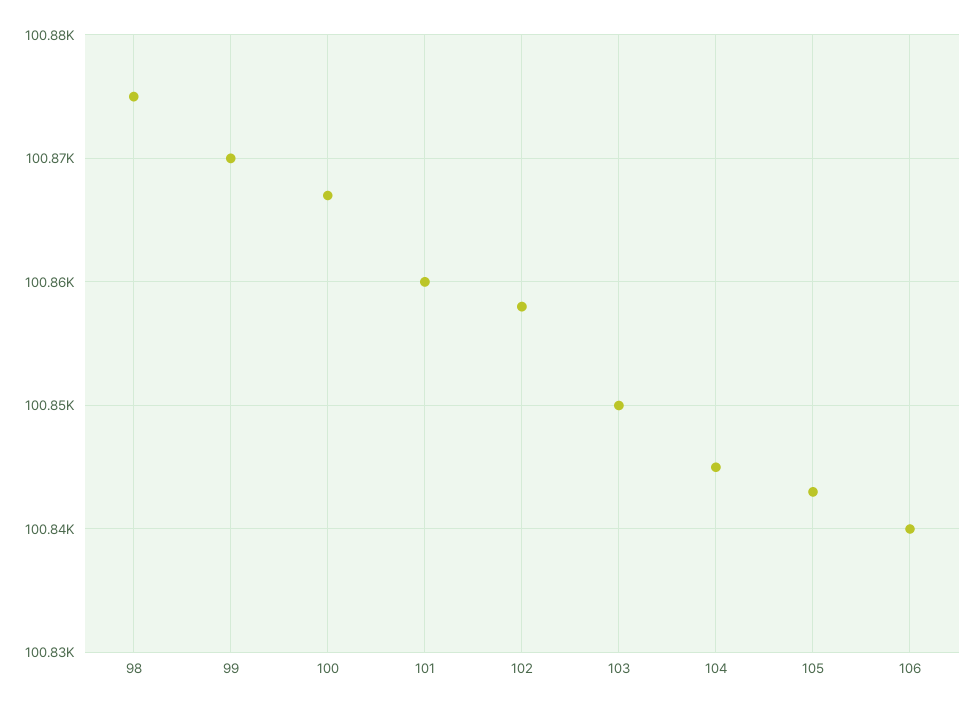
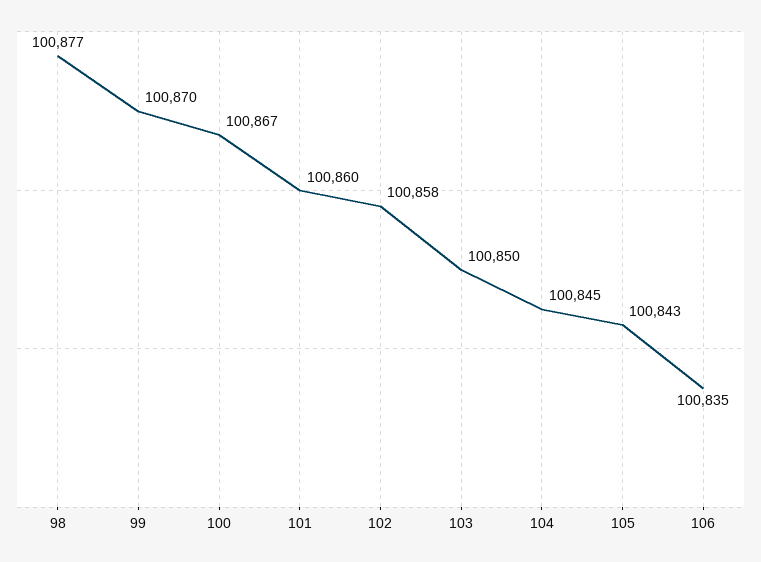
98: 100875 -> 100877
106: 100840 -> 100835

